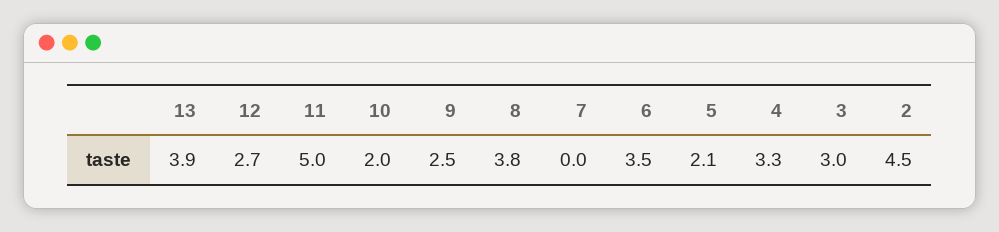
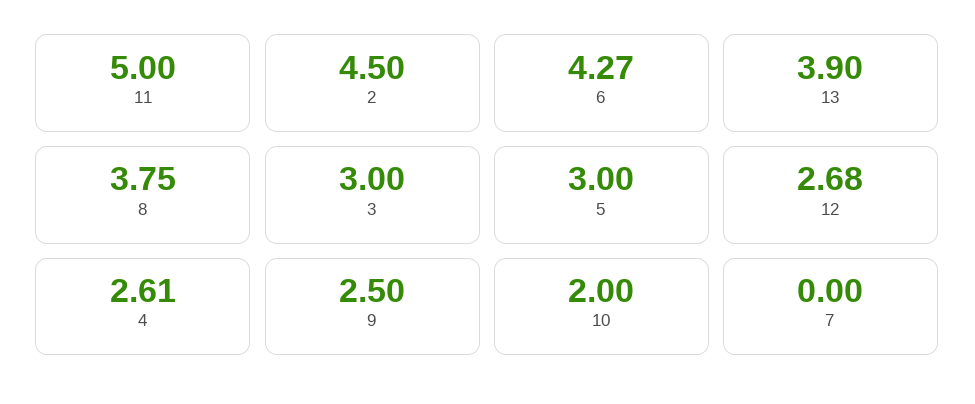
6: 3.5 -> 4.27
5: 2.1 -> 3
4: 3.3 -> 2.61

